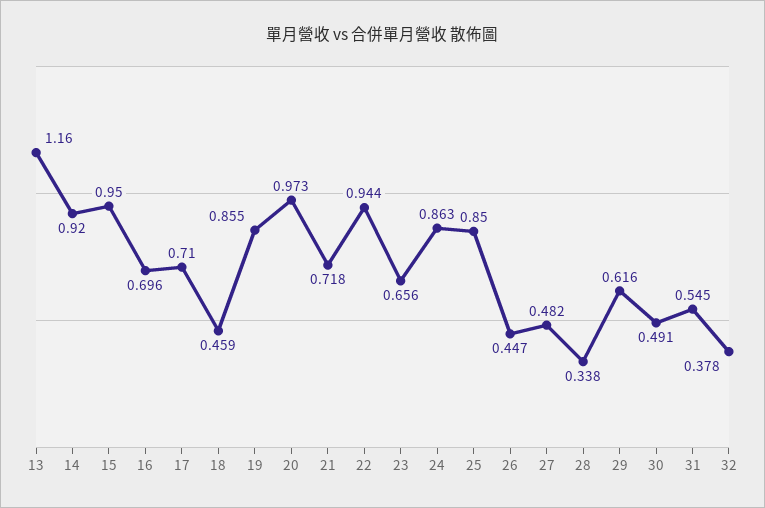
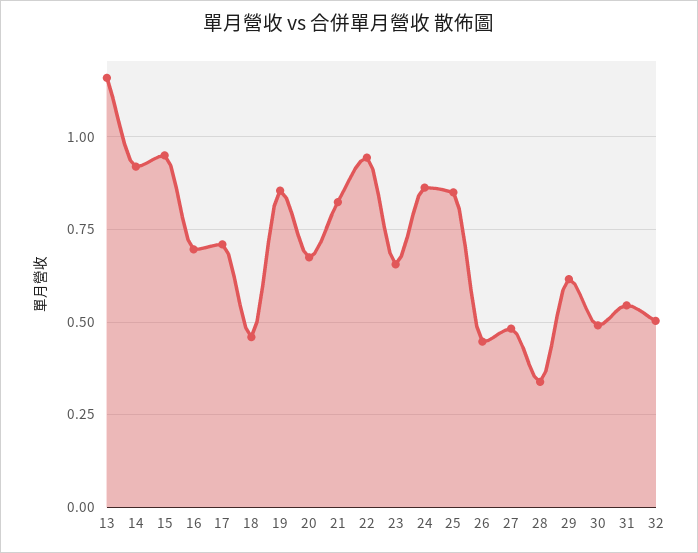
20: 0.973 -> 0.675
21: 0.718 -> 0.825
32: 0.378 -> 0.5

